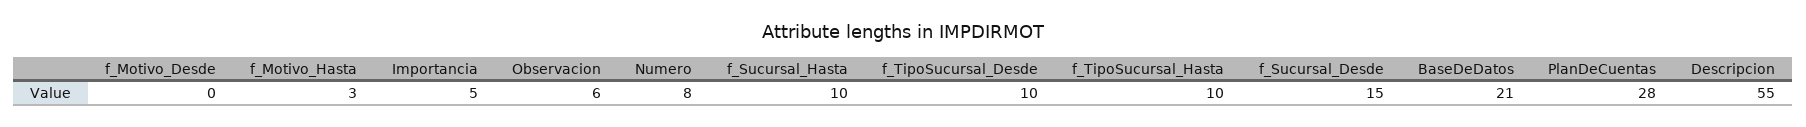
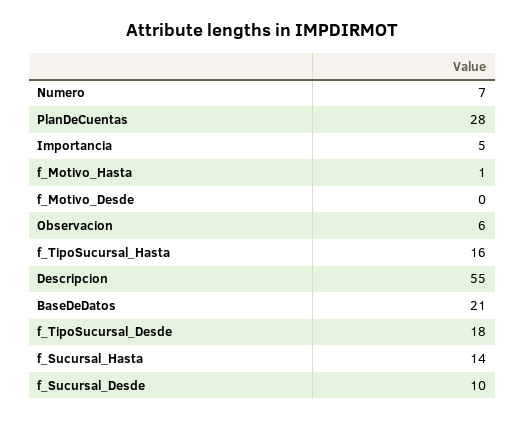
f_Motivo_Hasta: 3 -> 1
Numero: 8 -> 7
f_Sucursal_Hasta: 10 -> 14
f_TipoSucursal_Desde: 10 -> 18
f_TipoSucursal_Hasta: 10 -> 16
f_Sucursal_Desde: 15 -> 10

